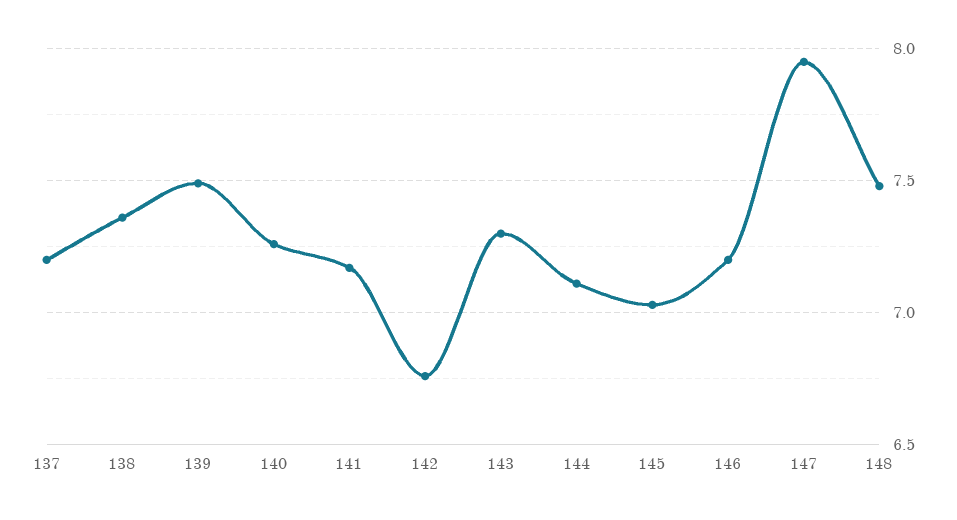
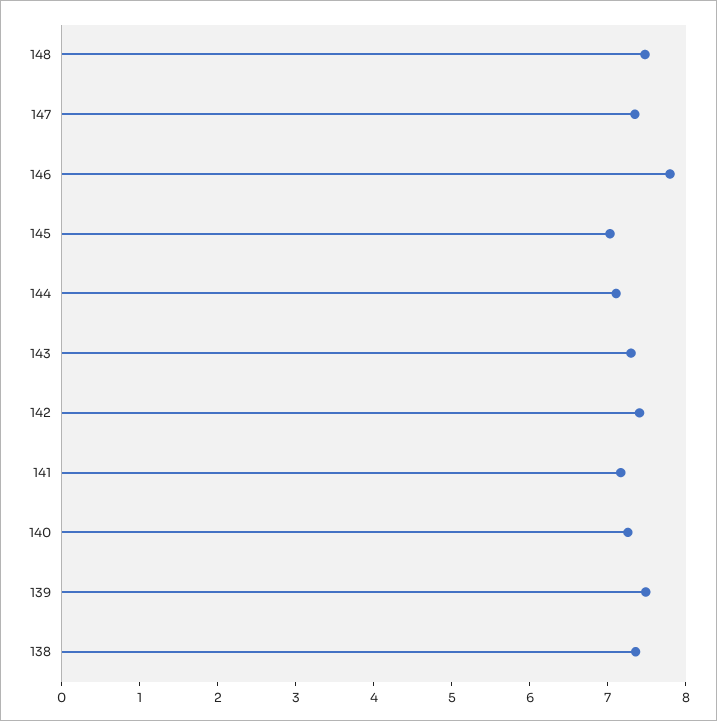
137: 7.2 -> none
142: 6.75 -> 7.4
146: 7.2 -> 7.8
147: 7.95 -> 7.4

